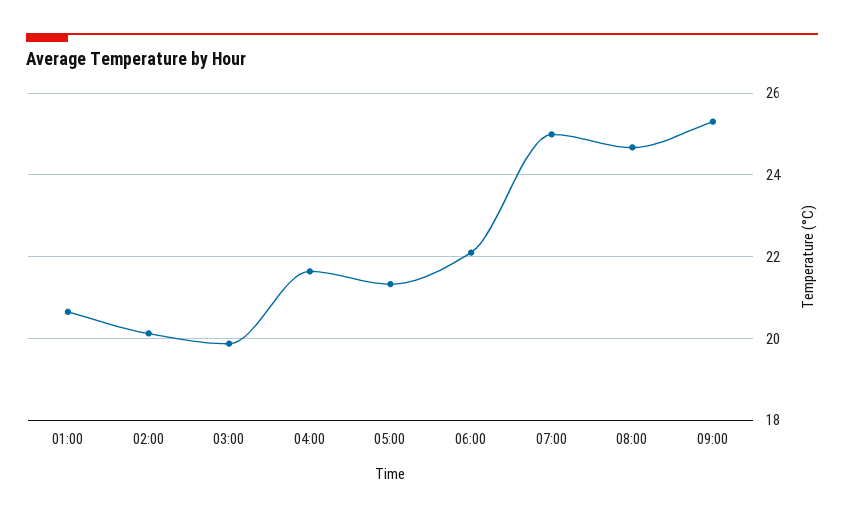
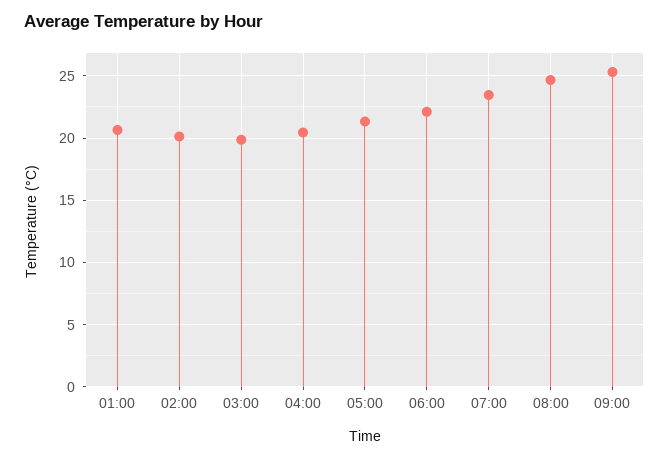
04:00: 21.6 -> 20.5
07:00: 25 -> 23.5

